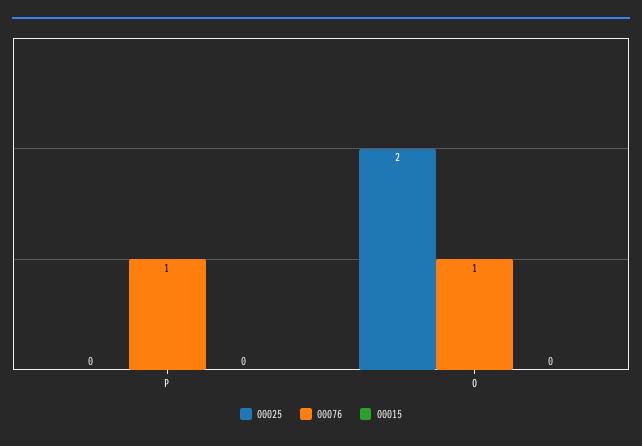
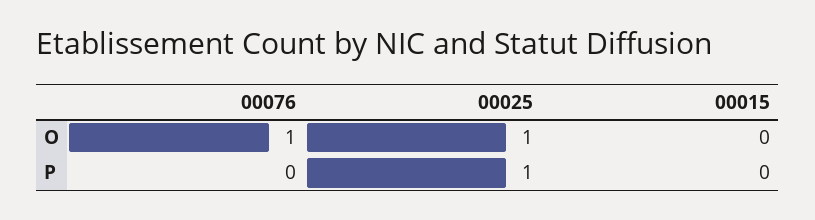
00025, P: 0 -> 1
00076, P: 1 -> 0
00025, O: 2 -> 1

